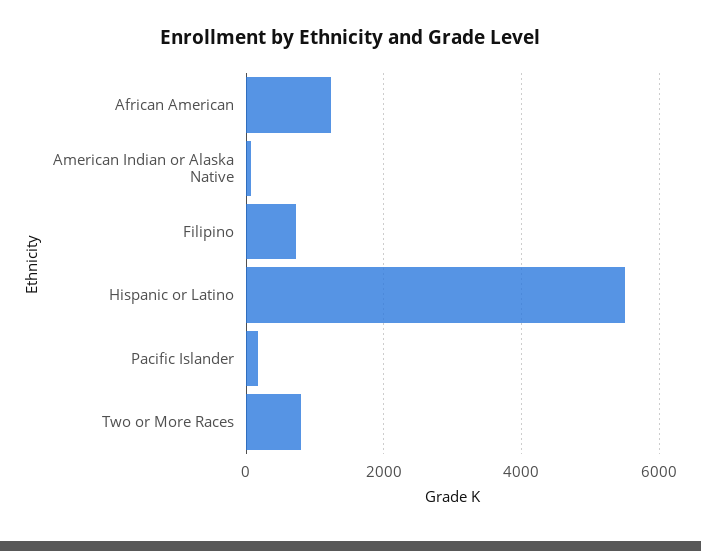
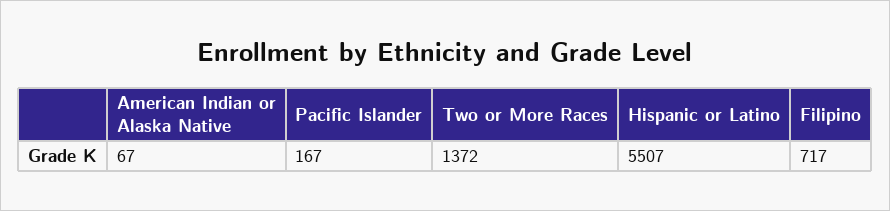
African American: 1200 -> none
Two or More Races: 800 -> 1372

